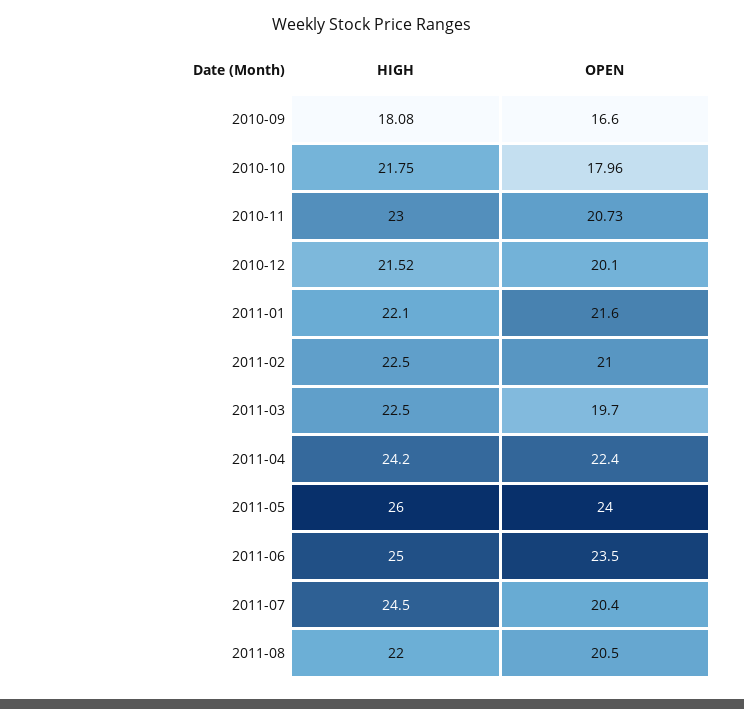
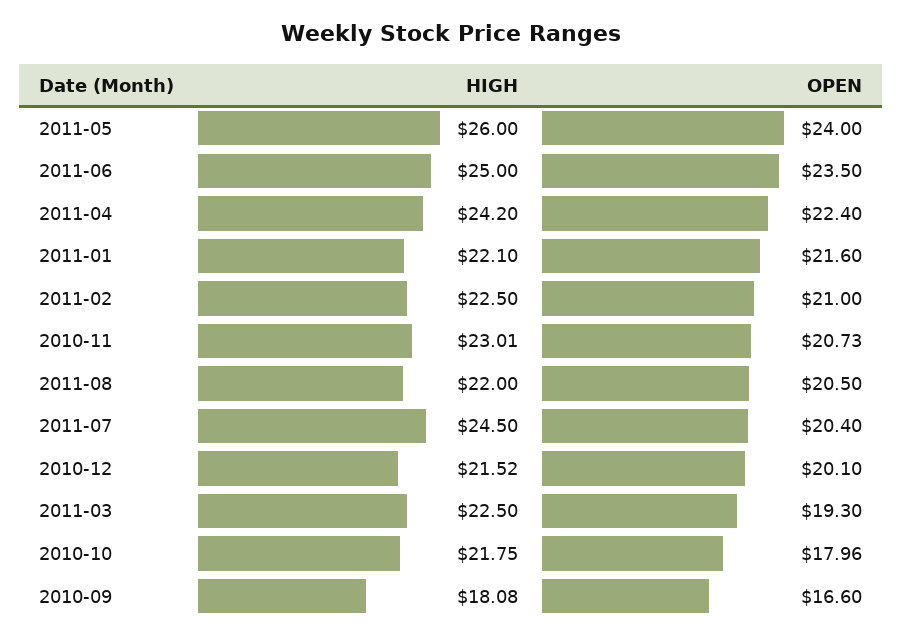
HIGH, 2010-11: 23 -> 23.01
OPEN, 2011-03: 19.7 -> 19.3

